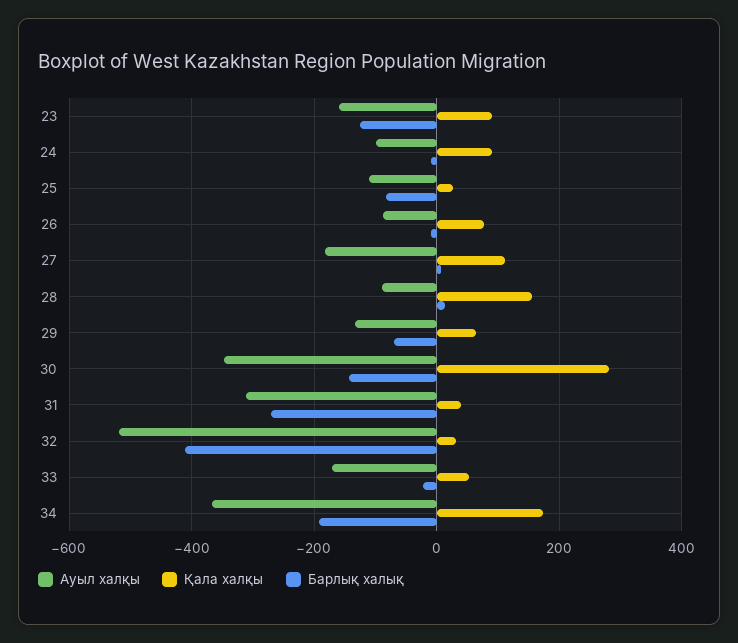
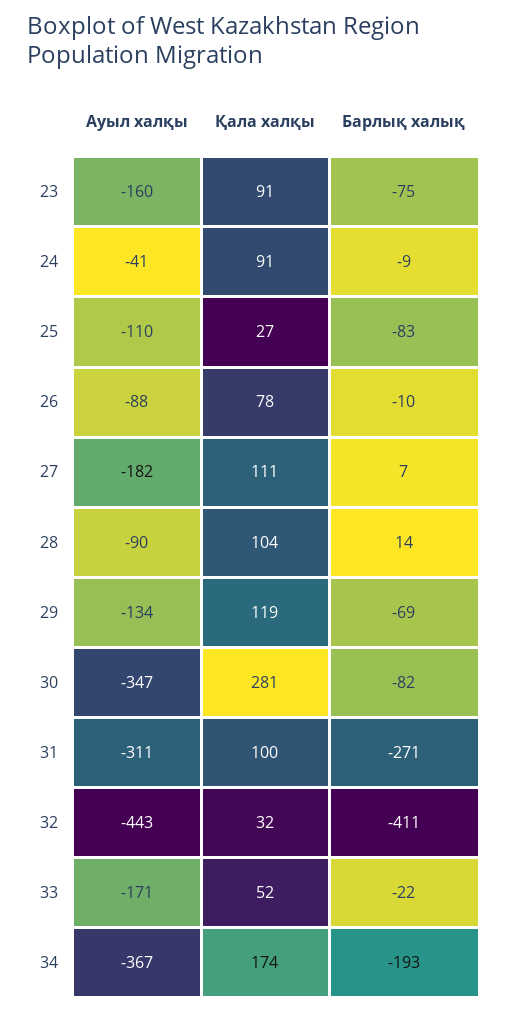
Барлық халық, 23: -120 -> -75
Ауыл халқы, 24: -100 -> -41
Қала халқы, 28: 160 -> 104
Қала халқы, 29: 60 -> 119
Барлық халық, 30: -140 -> -82
Қала халқы, 31: 40 -> 100
Ауыл халқы, 32: -520 -> -443

